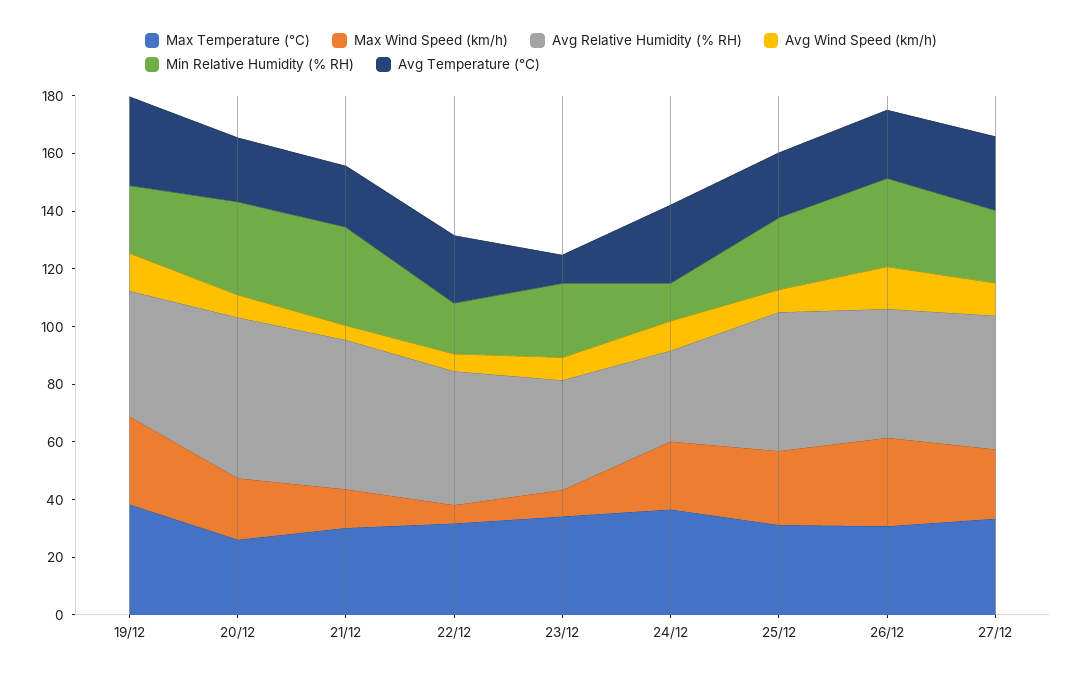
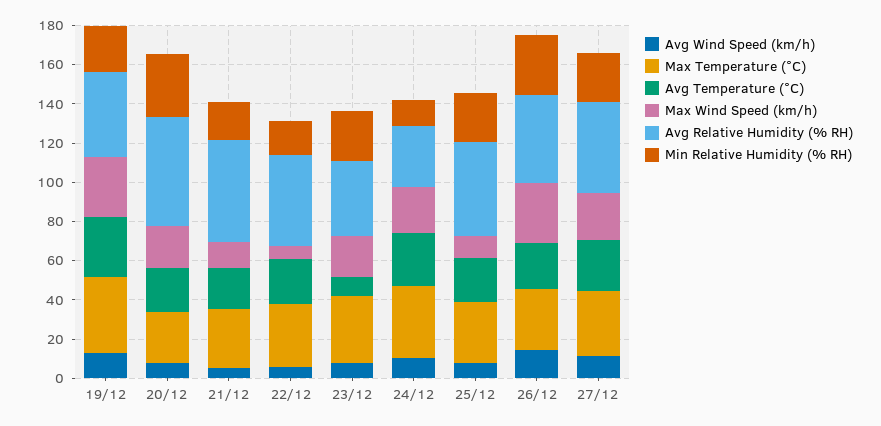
Min Relative Humidity (% RH), 21/12: 35 -> 20
Max Wind Speed (km/h), 23/12: 10 -> 20
Max Wind Speed (km/h), 25/12: 25 -> 10

